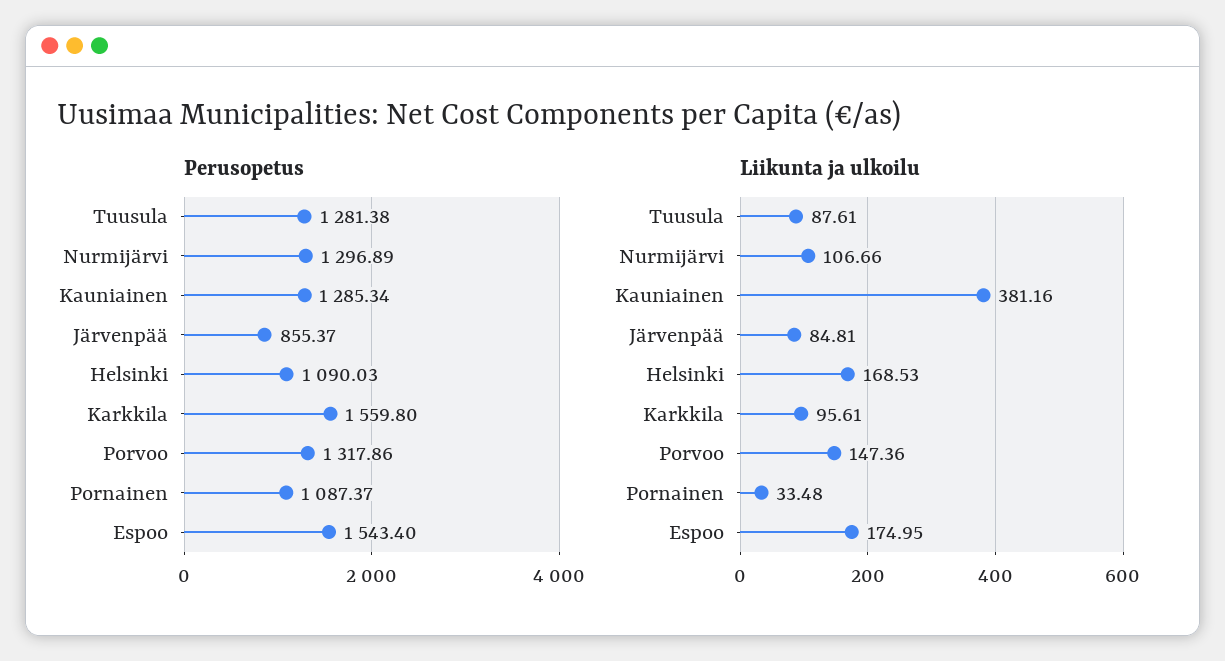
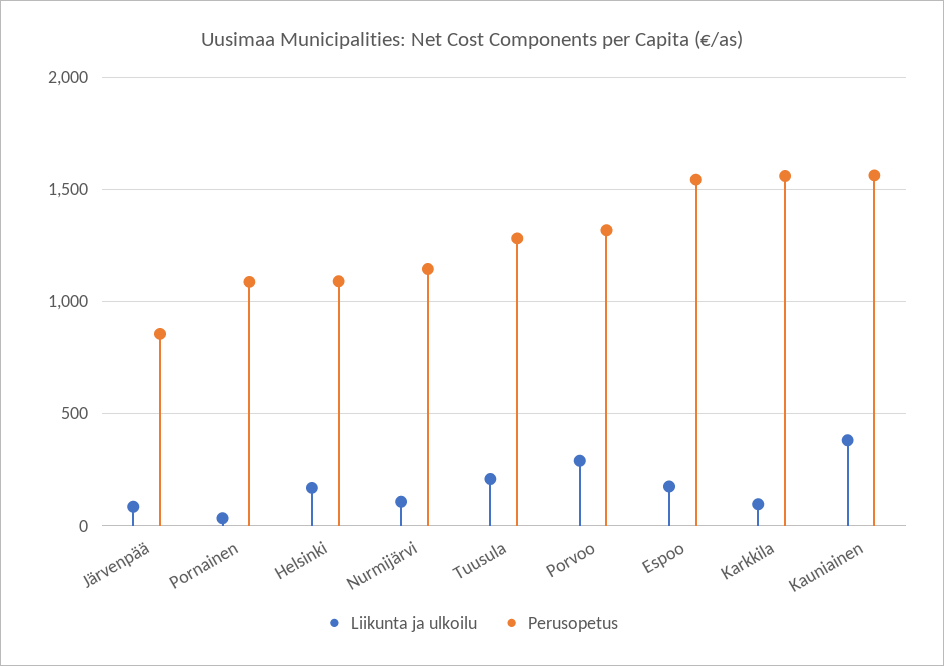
Perusopetus, Nurmijärvi: 1296.89 -> 1150
Perusopetus, Kauniainen: 1285.34 -> 1550
Liikunta ja ulkoilu, Tuusula: 87.61 -> 200
Liikunta ja ulkoilu, Porvoo: 147.36 -> 300

